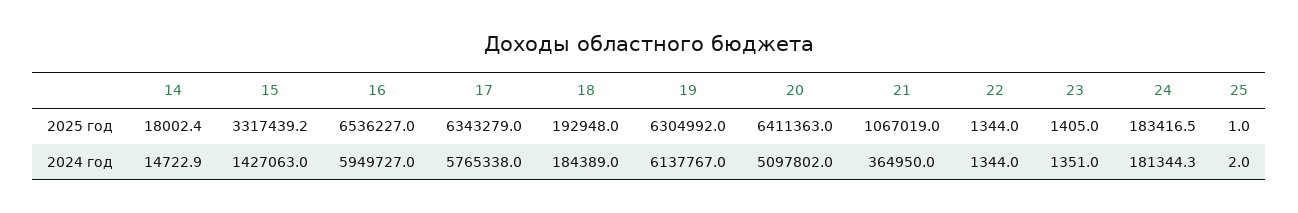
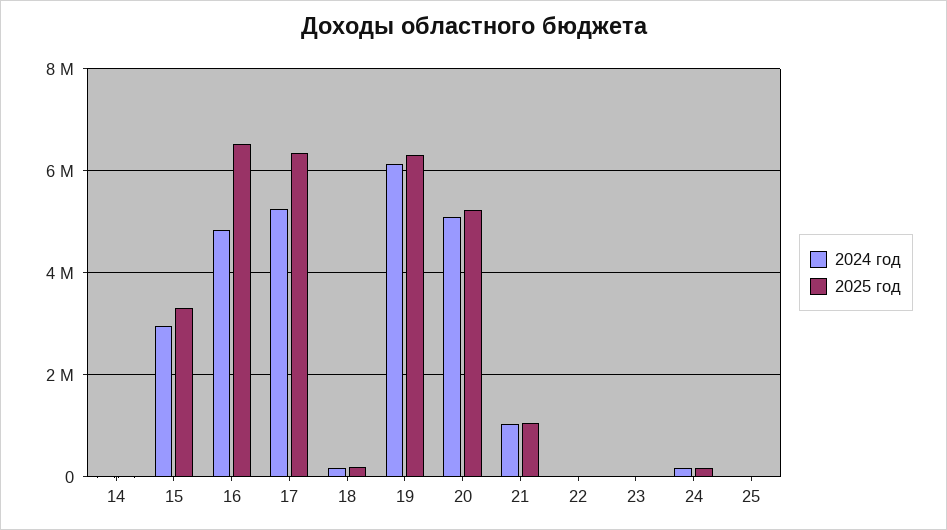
2025 год, 20: 6411363 -> 5200000
2024 год, 15: 1427063 -> 3000000
2024 год, 16: 5949727 -> 4800000
2024 год, 17: 5765338 -> 5200000
2024 год, 21: 364950 -> 1000000

